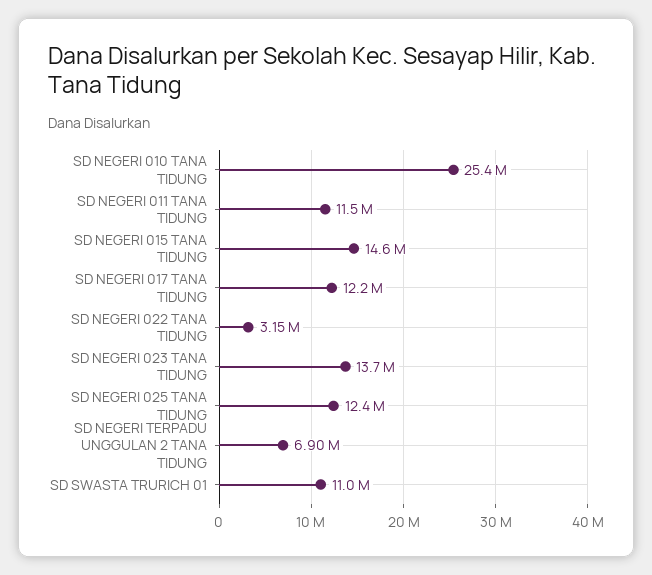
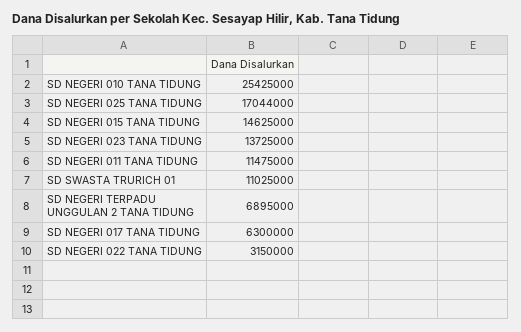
SD NEGERI 017 TANA TIDUNG: 12200000 -> 6300000
SD NEGERI 025 TANA TIDUNG: 12400000 -> 17044000

